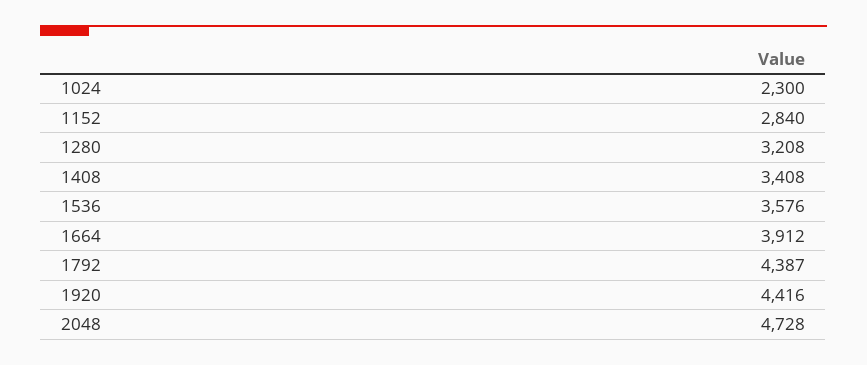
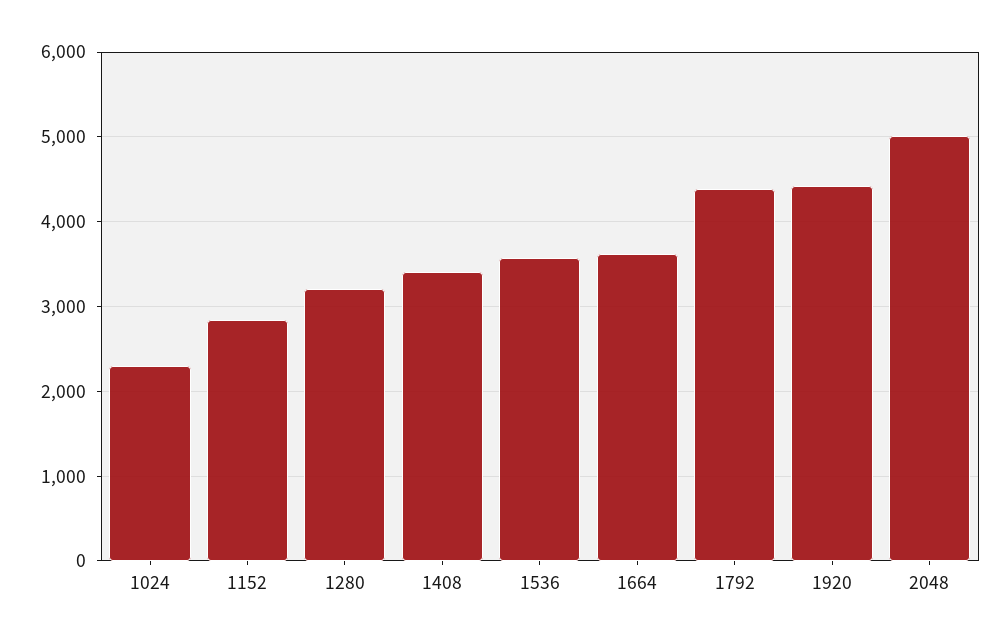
1664: 3912 -> 3600
2048: 4728 -> 5000

